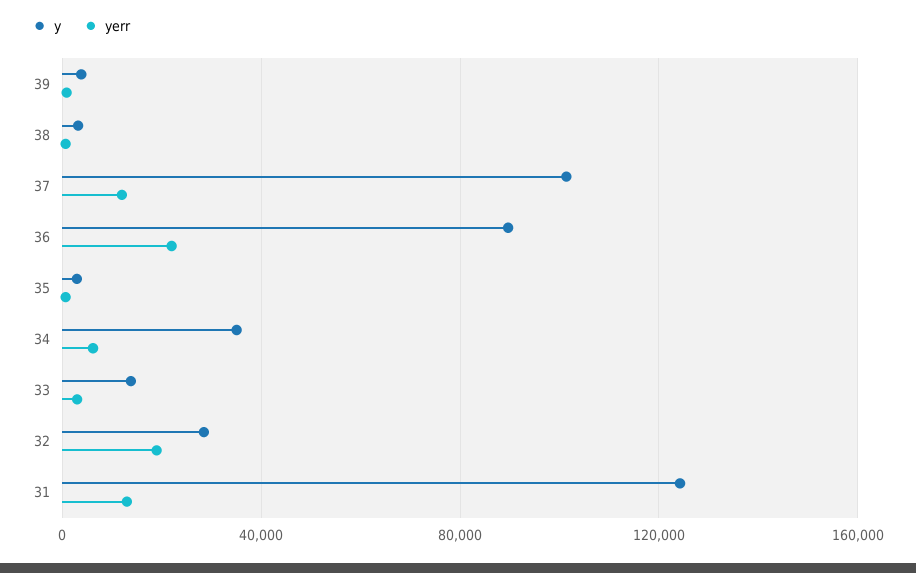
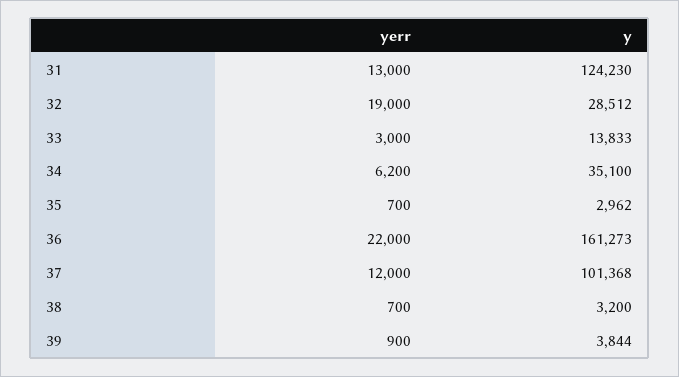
y, 36: 90000 -> 161273

